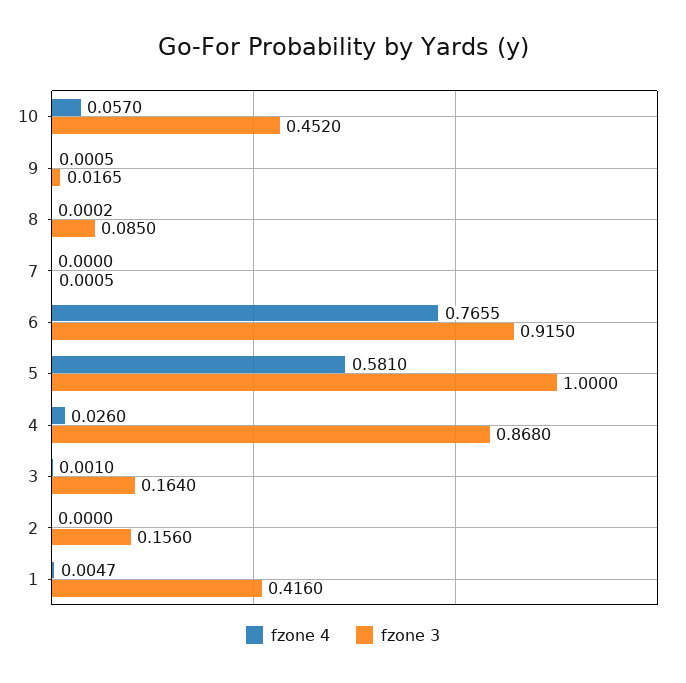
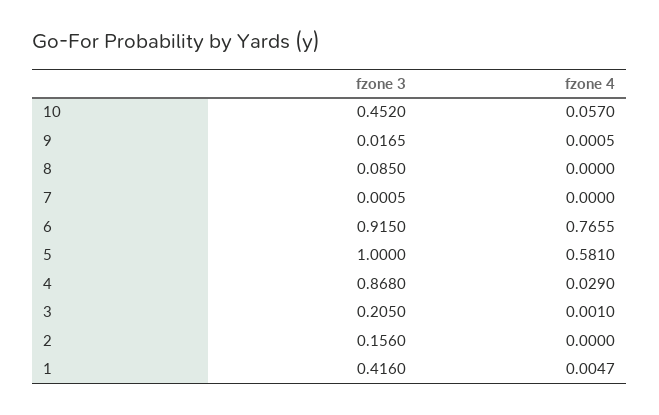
fzone 4, 8: 0.0002 -> 0
fzone 4, 4: 0.026 -> 0.029
fzone 3, 3: 0.164 -> 0.205

